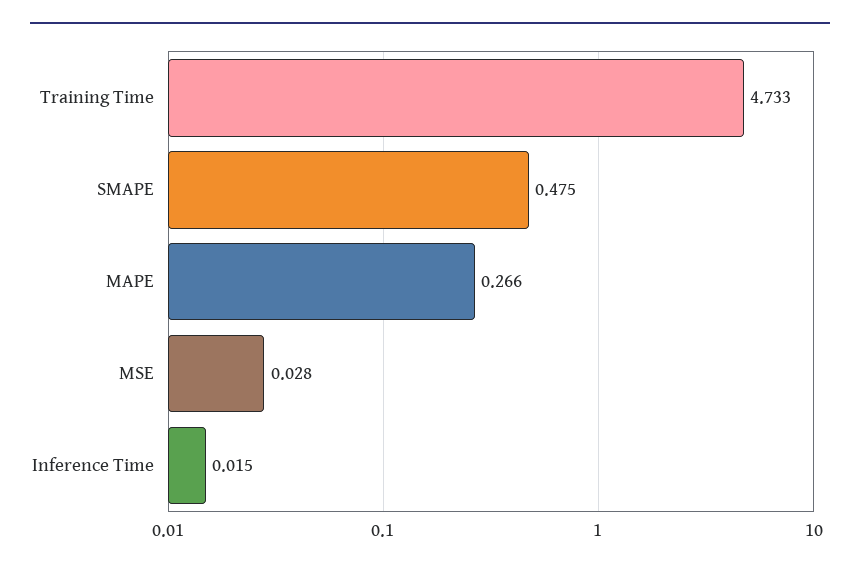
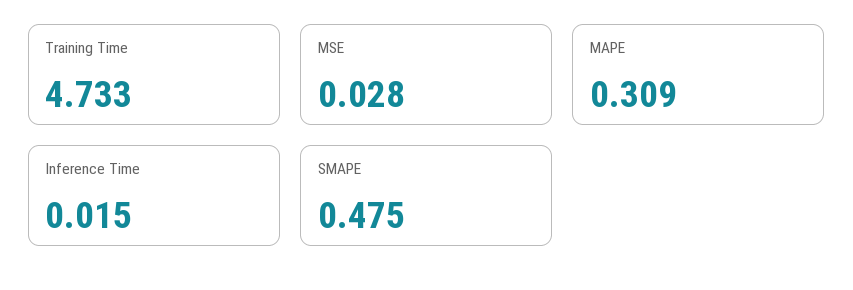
MAPE: 0.266 -> 0.309

